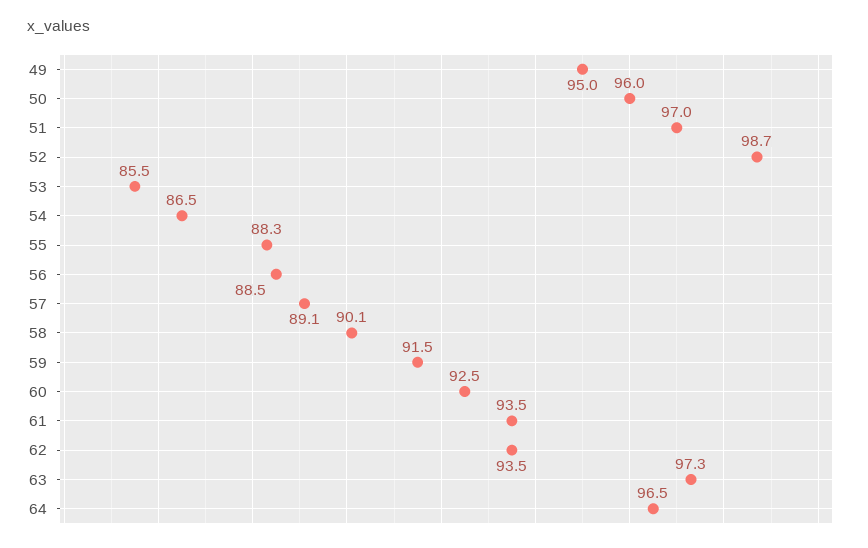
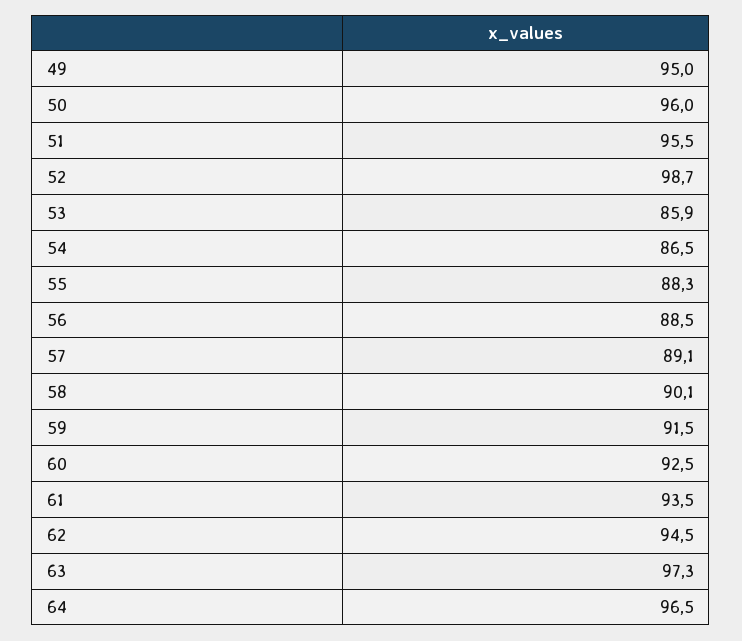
51: 97 -> 95.5
53: 85.5 -> 85.9
62: 93.5 -> 94.5

